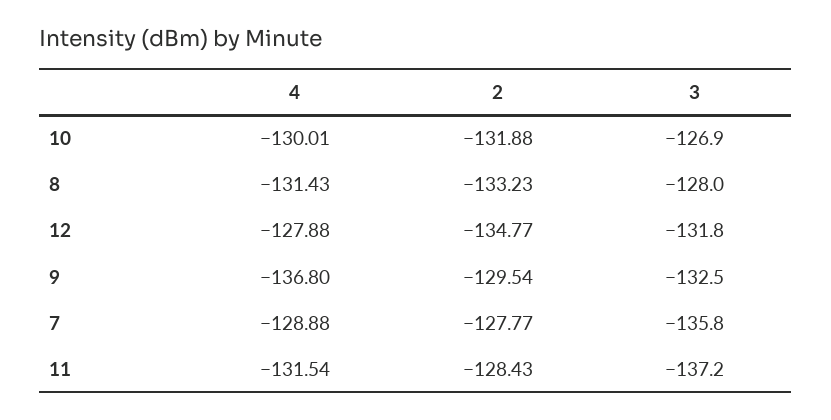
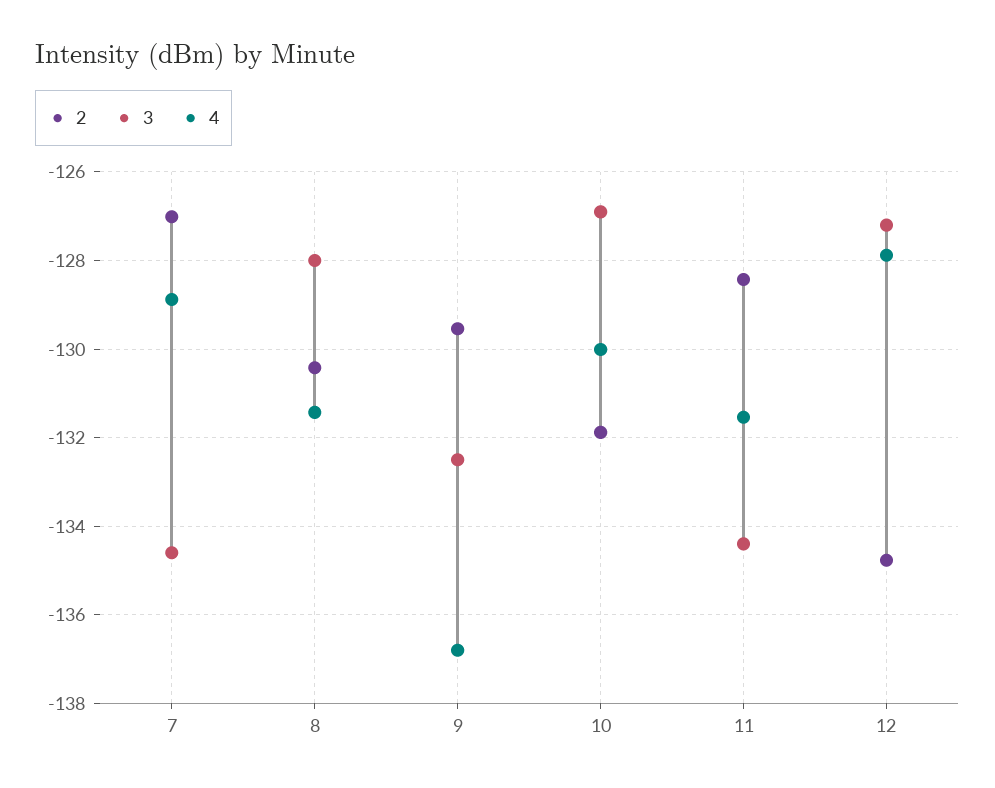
2, 8: -133.23 -> -130.4
3, 12: -131.8 -> -127.2
2, 7: -127.77 -> -127
3, 7: -135.8 -> -134.6
3, 11: -137.2 -> -134.4

